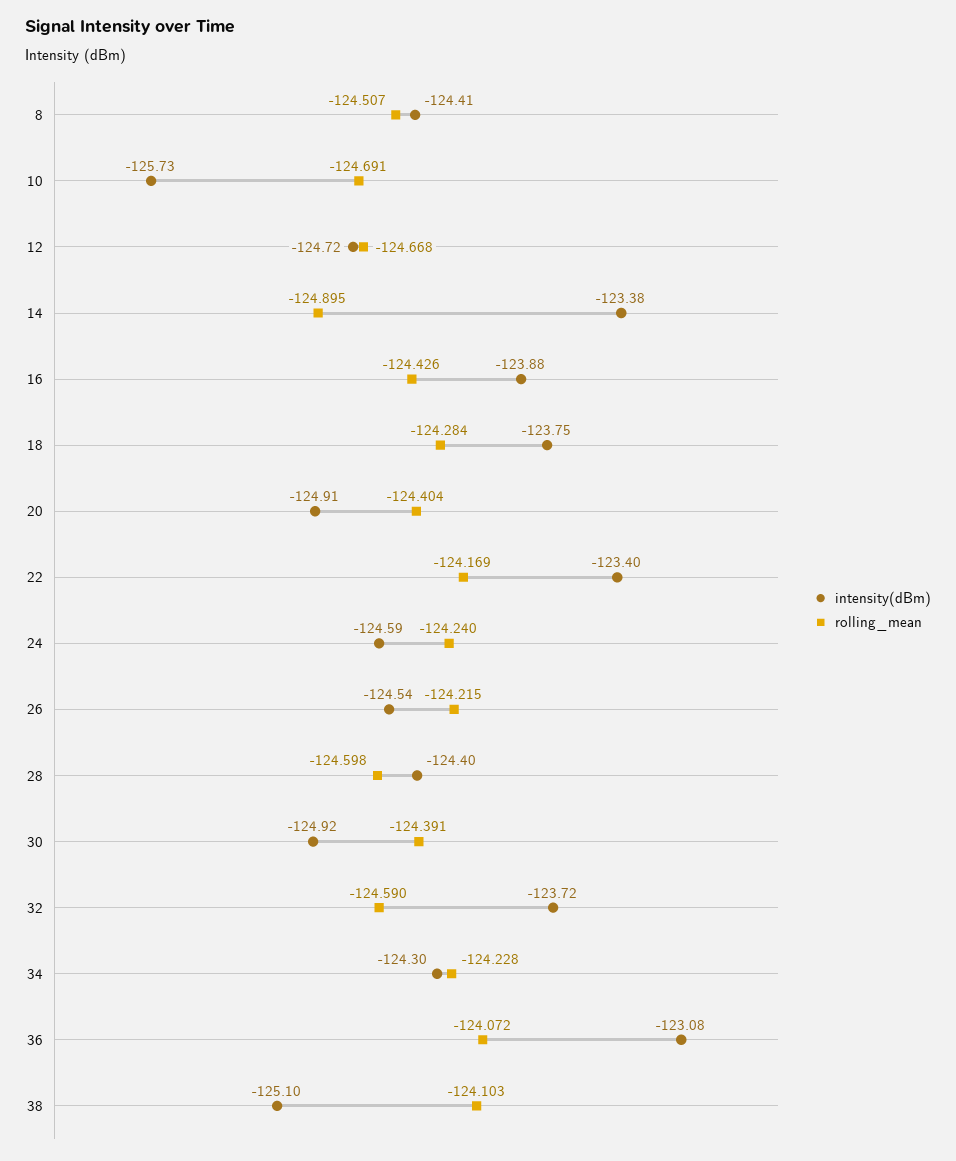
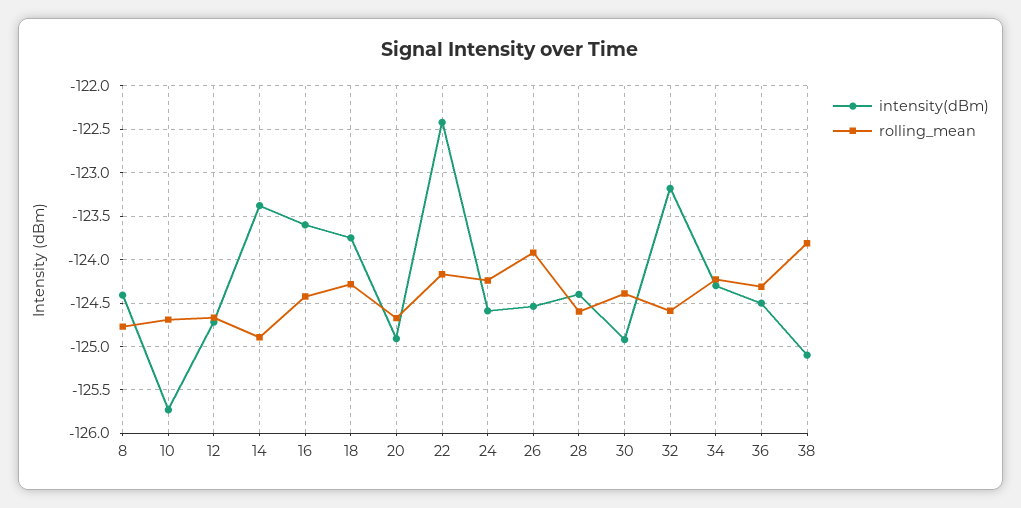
rolling_mean, 8: -124.507 -> -124.8
intensity(dBm), 16: -123.88 -> -123.6
rolling_mean, 20: -124.404 -> -124.7
intensity(dBm), 22: -123.4 -> -122.4
rolling_mean, 26: -124.215 -> -123.9
intensity(dBm), 32: -123.72 -> -123.2
intensity(dBm), 36: -123.08 -> -124.5
rolling_mean, 36: -124.072 -> -124.3
rolling_mean, 38: -124.103 -> -123.8

